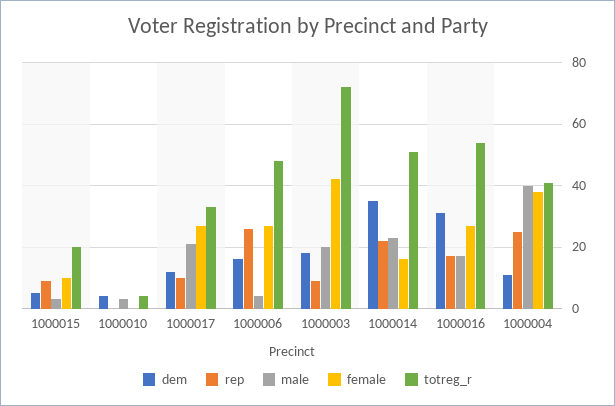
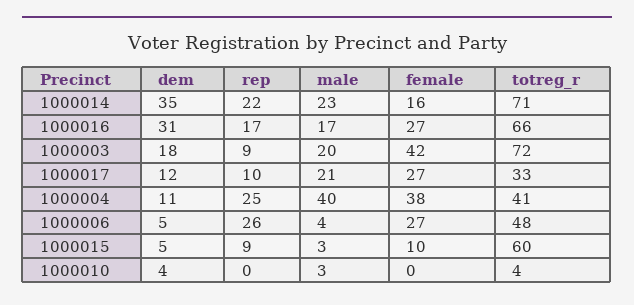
totreg_r, 1000015: 20 -> 60
dem, 1000006: 15 -> 5
totreg_r, 1000014: 50 -> 71
totreg_r, 1000016: 55 -> 66

